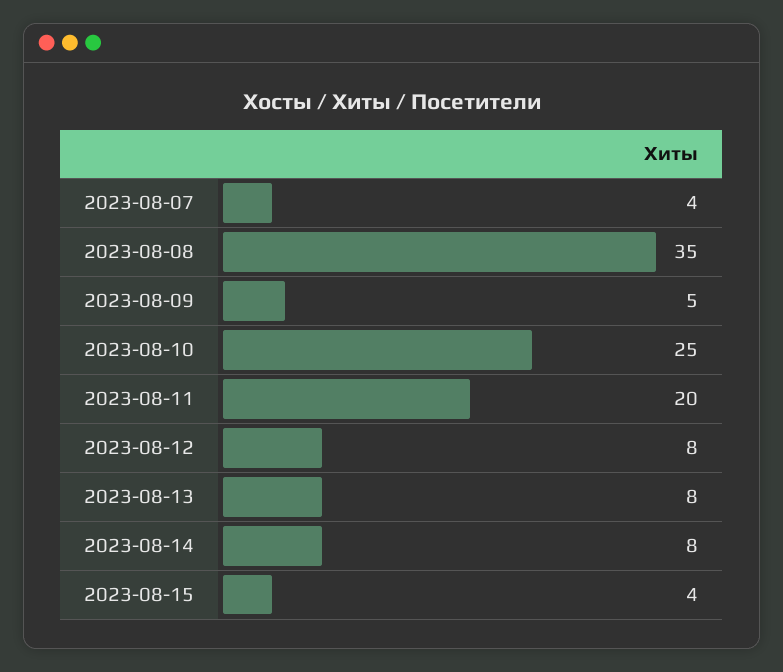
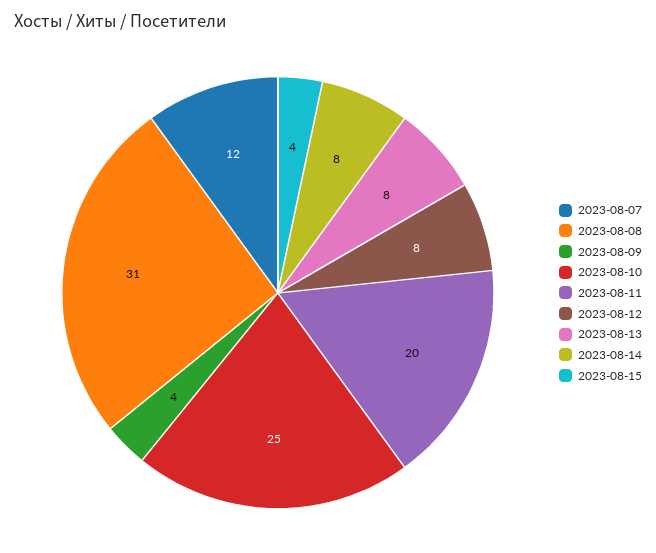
2023-08-07: 4 -> 12
2023-08-08: 35 -> 31
2023-08-09: 5 -> 4

